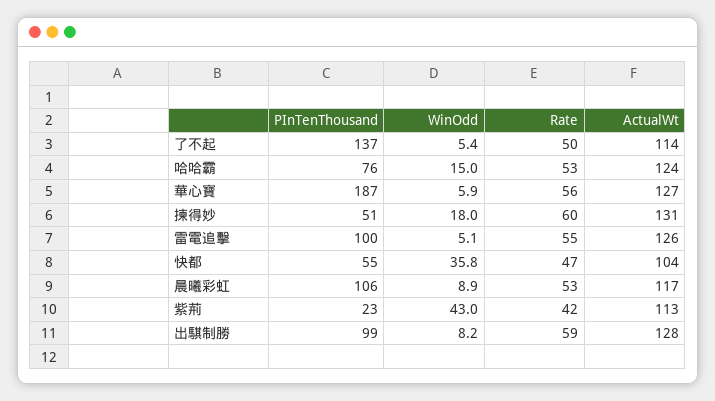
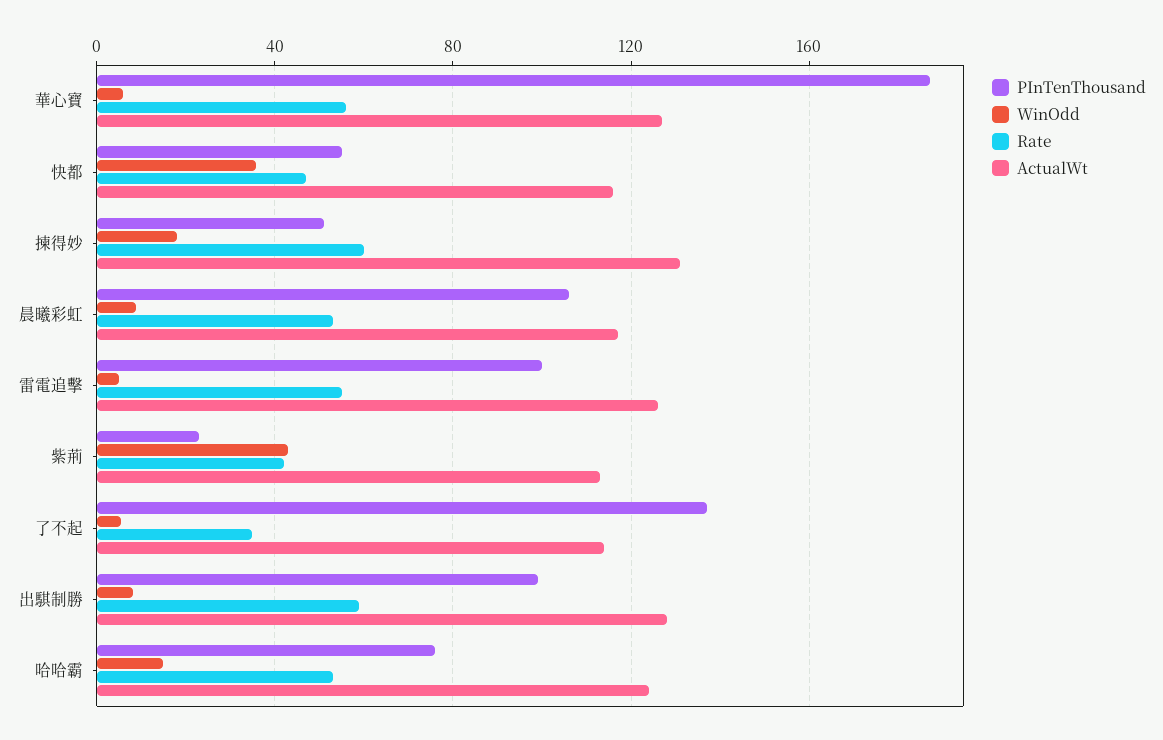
Rate, 了不起: 50 -> 35
ActualWt, 快都: 104 -> 115

